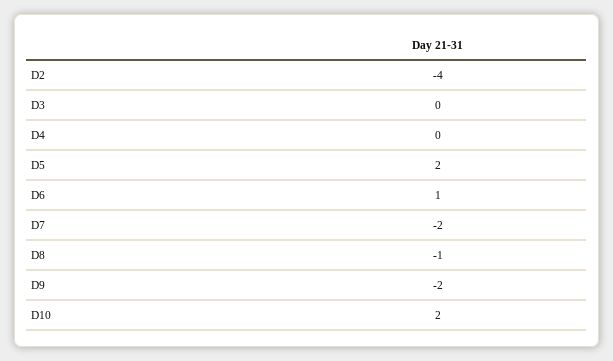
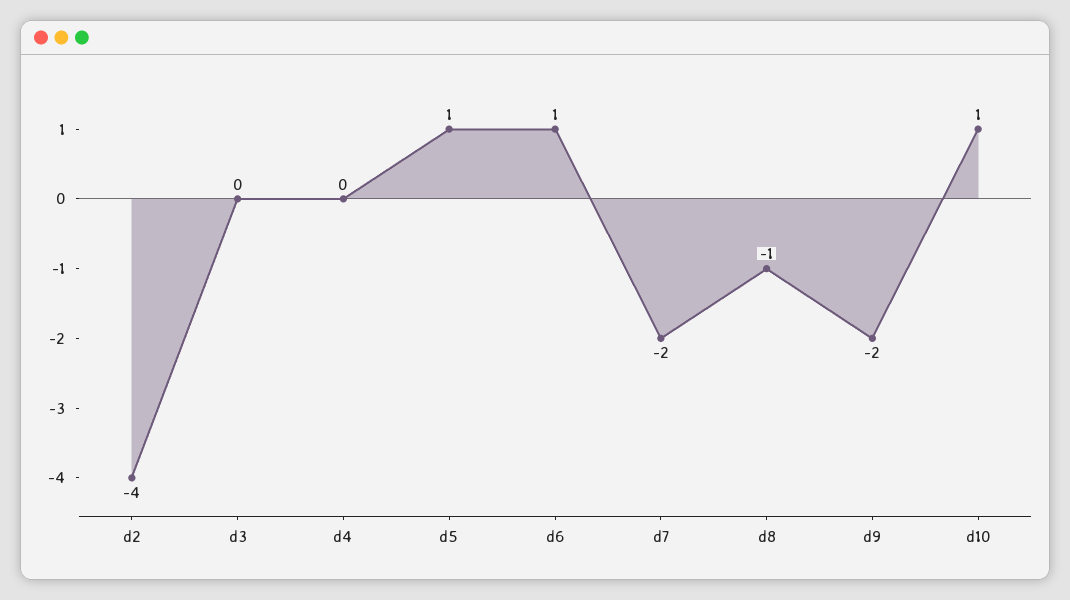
D5: 2 -> 1
D10: 2 -> 1

